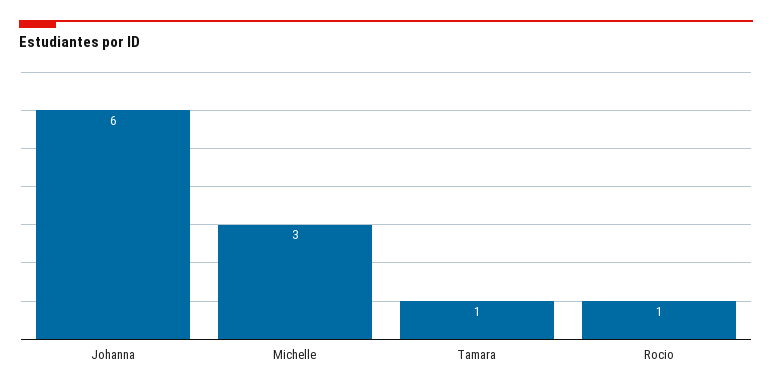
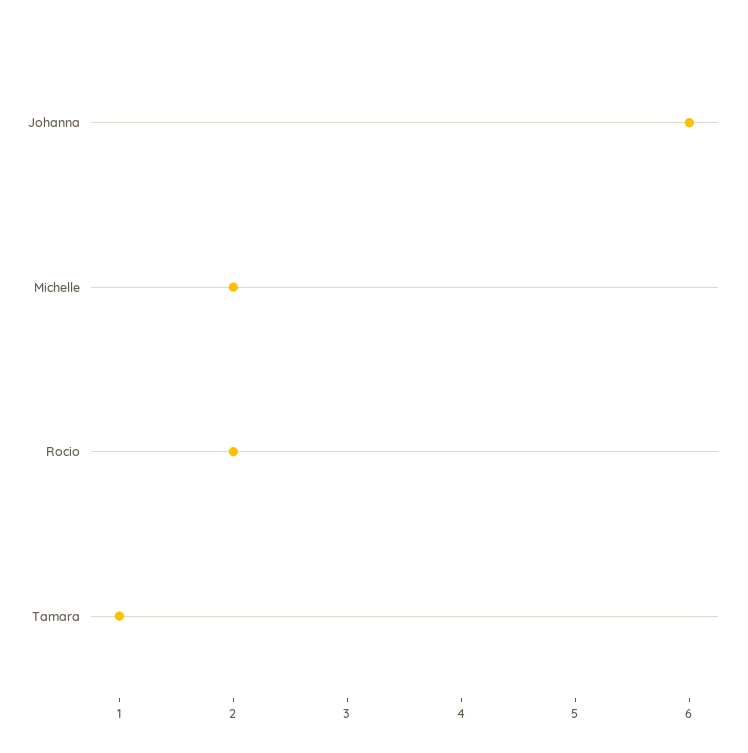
Michelle: 3 -> 2
Rocio: 1 -> 2

